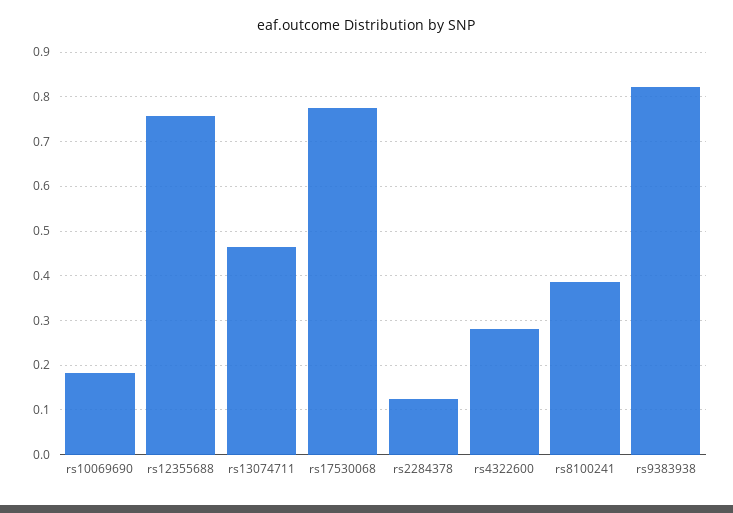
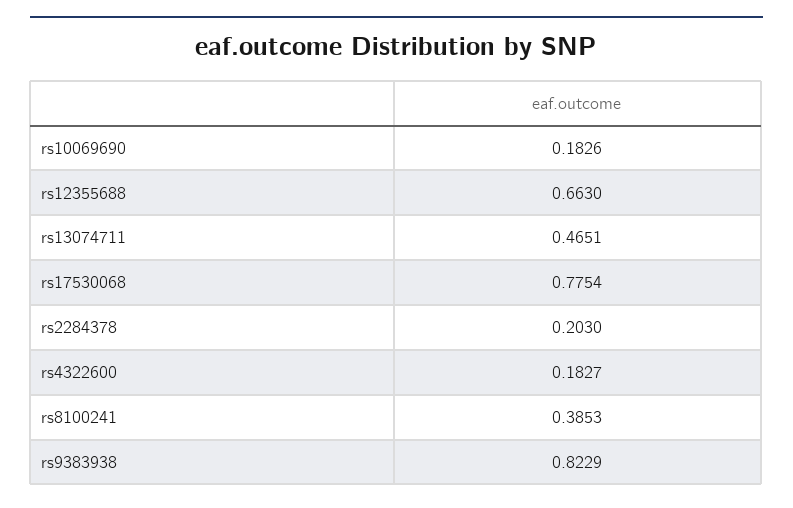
rs12355688: 0.76 -> 0.663
rs2284378: 0.12 -> 0.203
rs4322600: 0.28 -> 0.1827

